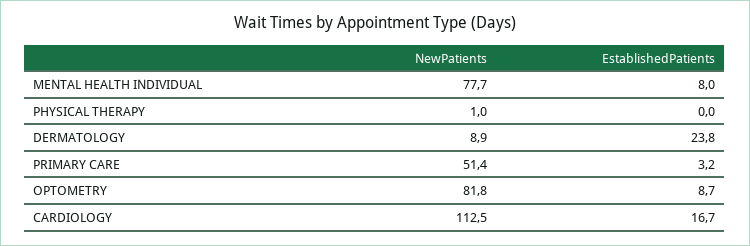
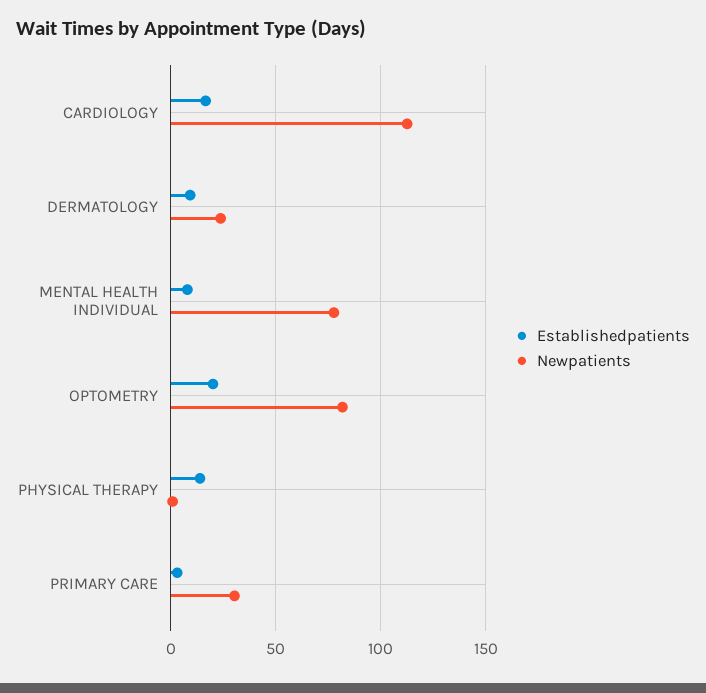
EstablishedPatients, PHYSICAL THERAPY: 0 -> 15
NewPatients, DERMATOLOGY: 8.9 -> 25
EstablishedPatients, DERMATOLOGY: 23.8 -> 10
NewPatients, PRIMARY CARE: 51.4 -> 30
EstablishedPatients, OPTOMETRY: 8.7 -> 20

